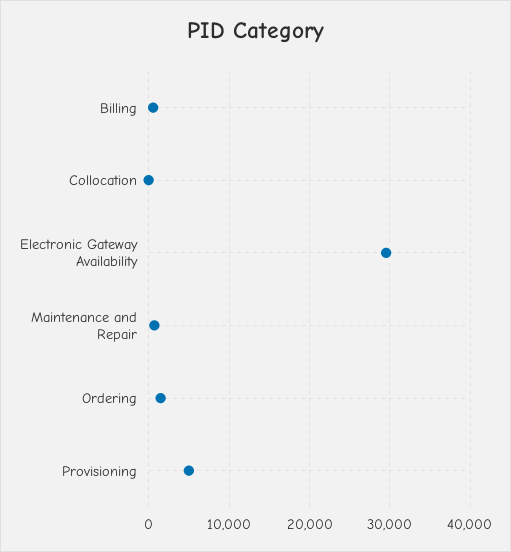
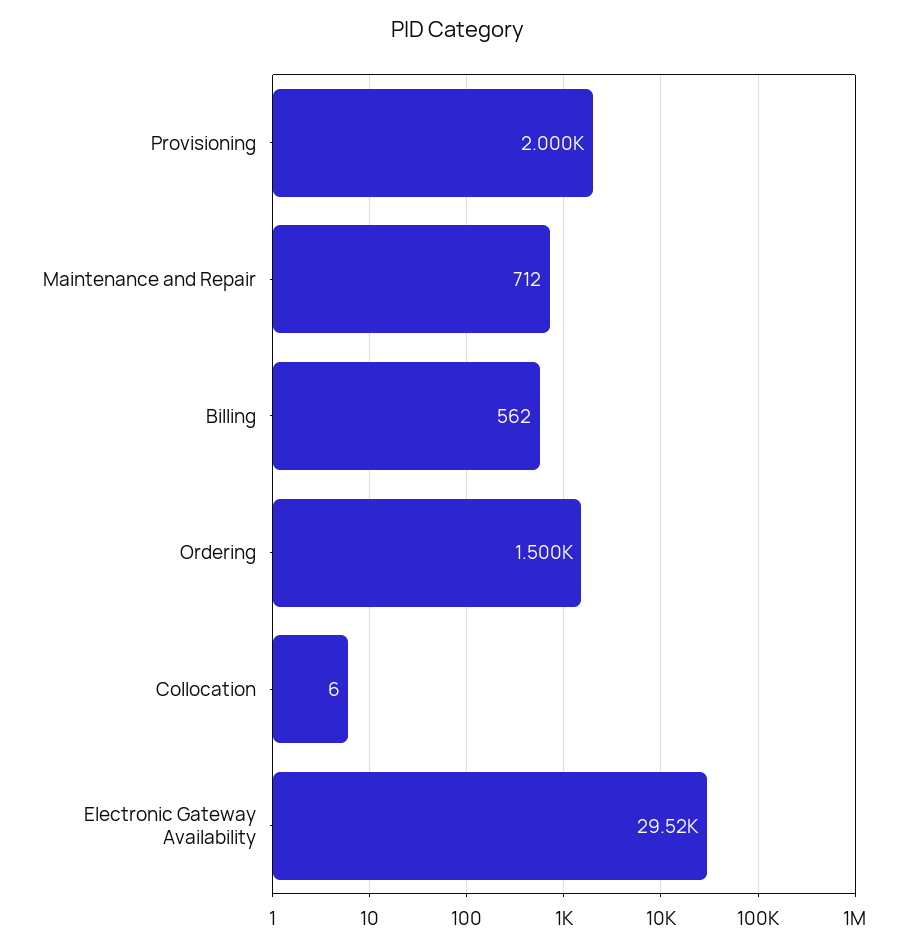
Provisioning: 5000 -> 2000

